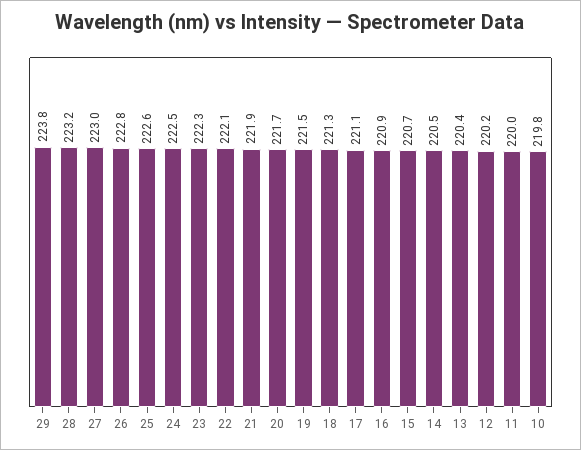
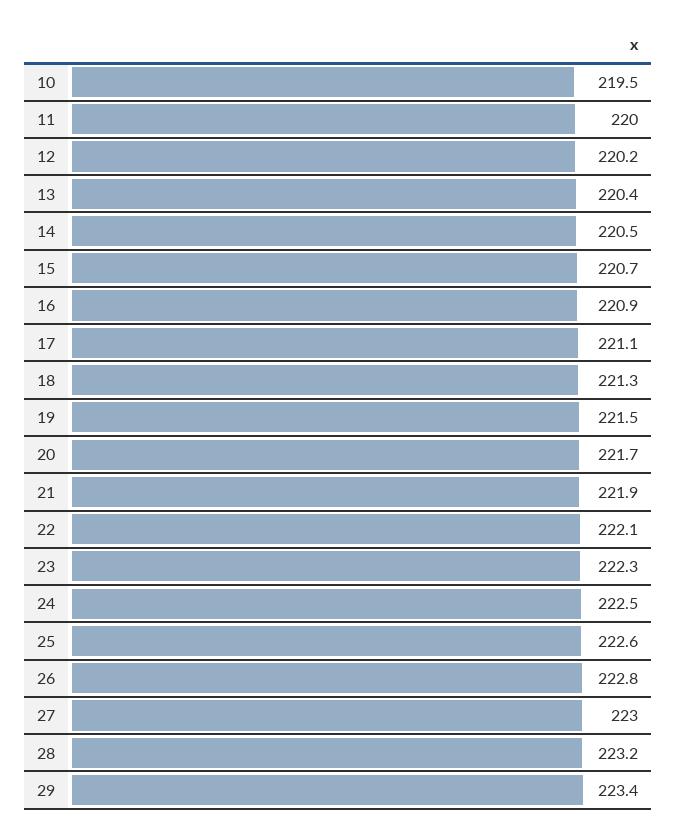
29: 223.8 -> 223.4
10: 219.8 -> 219.5

